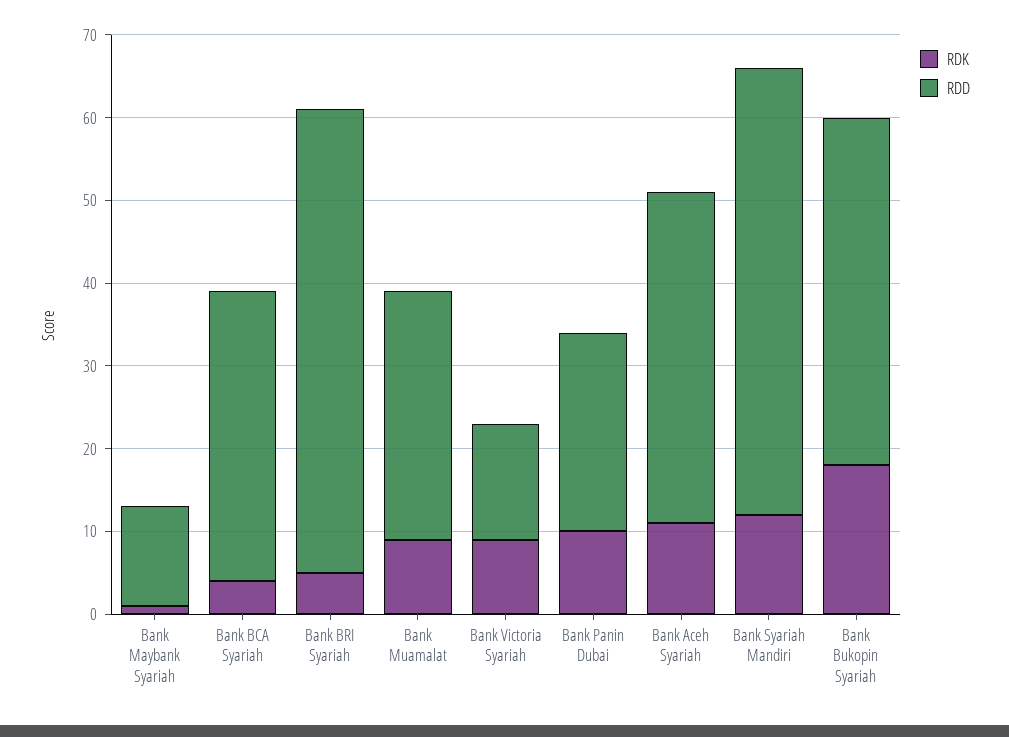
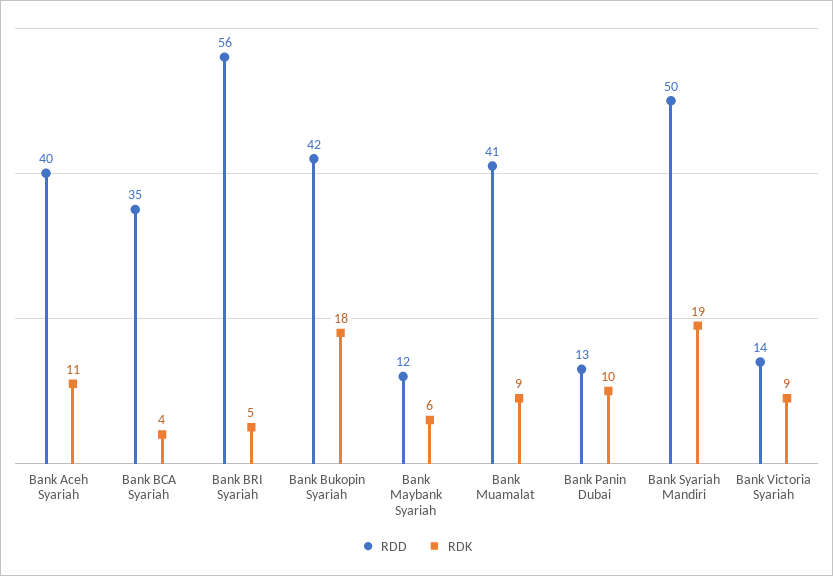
RDK, Bank Maybank Syariah: 1 -> 6
RDD, Bank Muamalat: 30 -> 41
RDD, Bank Panin Dubai: 24 -> 13
RDK, Bank Syariah Mandiri: 12 -> 19
RDD, Bank Syariah Mandiri: 54 -> 50

